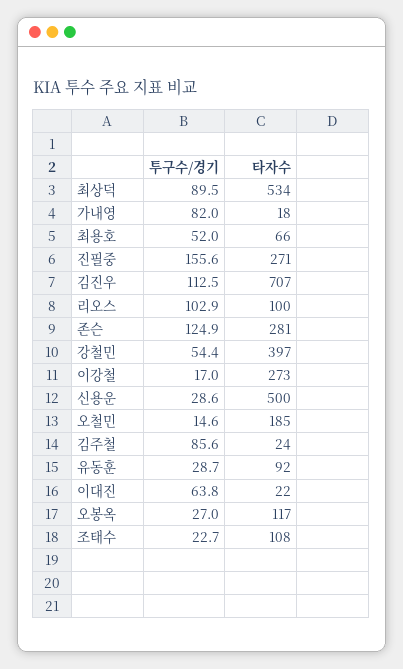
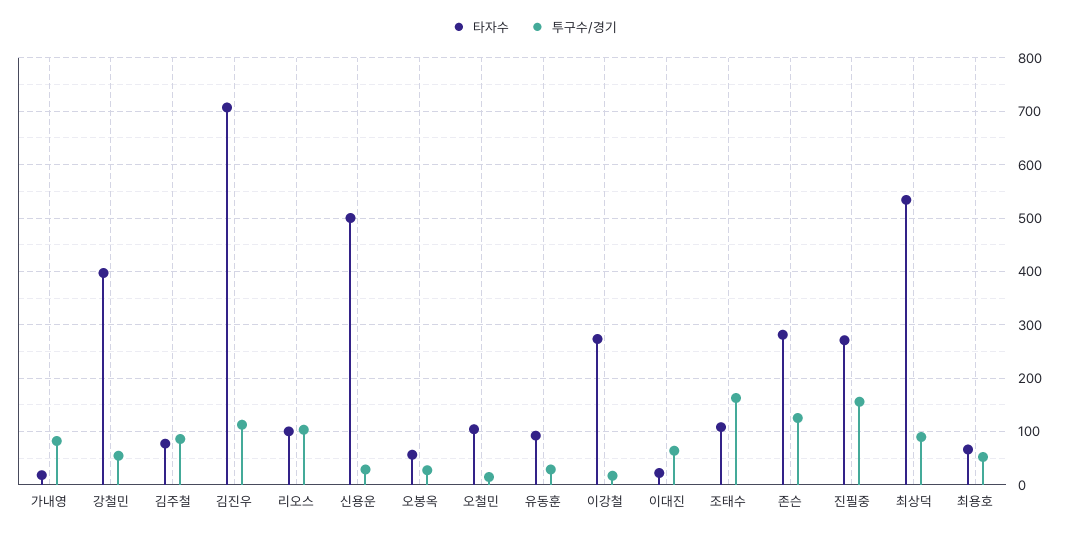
타자수, 오철민: 185 -> 100
타자수, 김주철: 24 -> 80
타자수, 오봉옥: 117 -> 60
투구수/경기, 조태수: 22.7 -> 160

